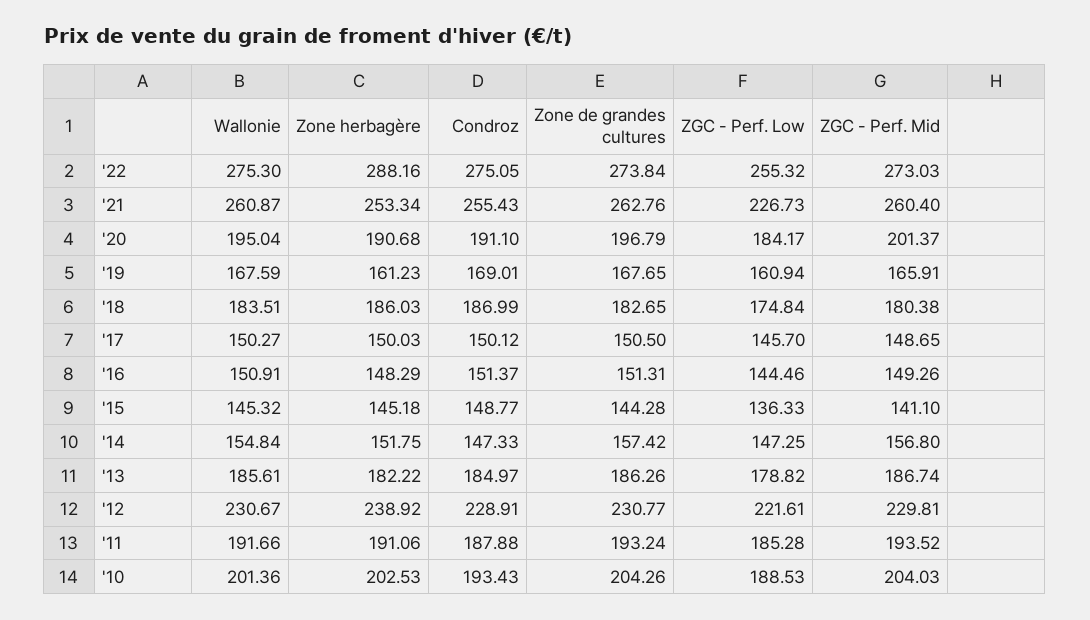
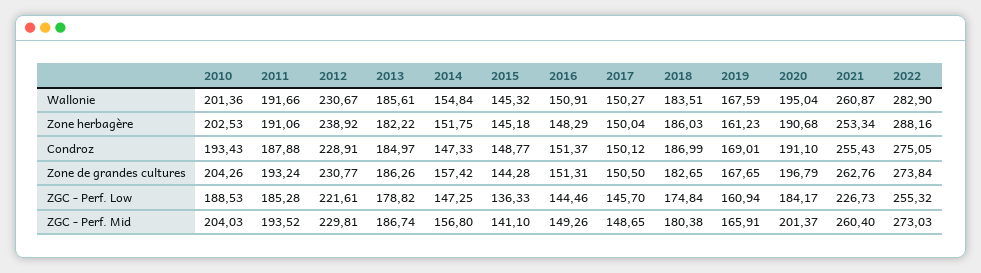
Wallonie, '22: 275.3 -> 282.9
Zone herbagère, '17: 150.03 -> 150.04

